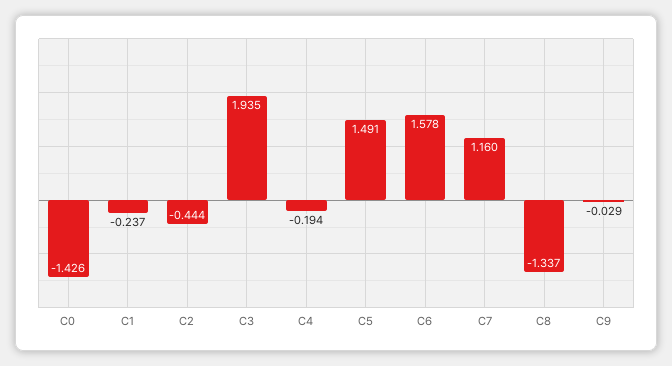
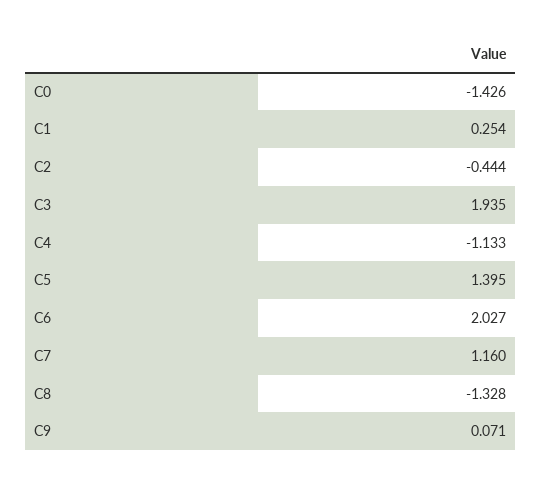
C1: -0.237 -> 0.254
C4: -0.194 -> -1.133
C5: 1.491 -> 1.395
C6: 1.578 -> 2.027
C8: -1.337 -> -1.328
C9: -0.029 -> 0.071

